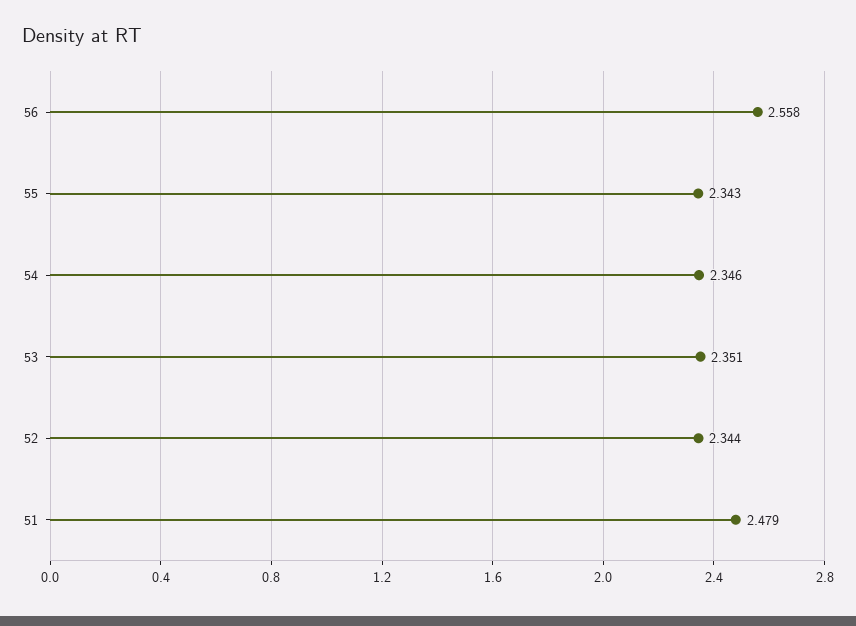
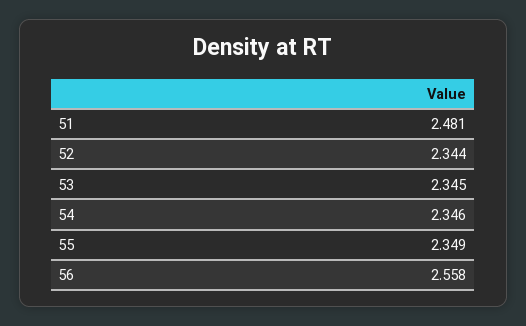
55: 2.343 -> 2.349
53: 2.351 -> 2.345
51: 2.479 -> 2.481

